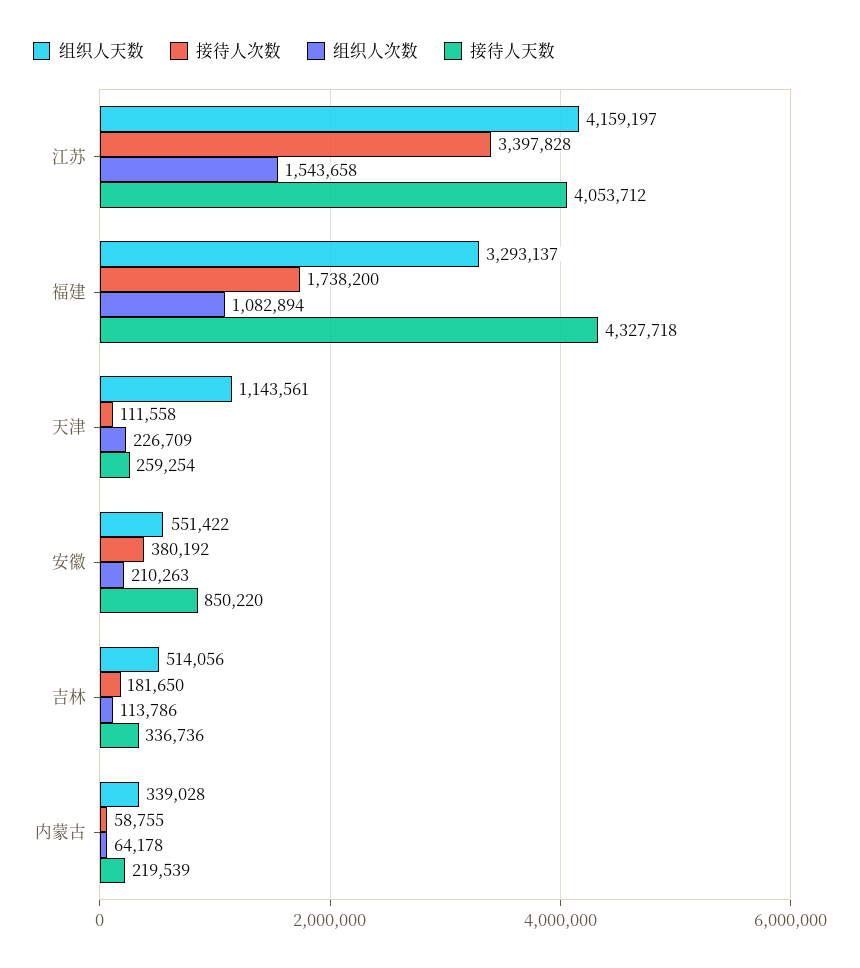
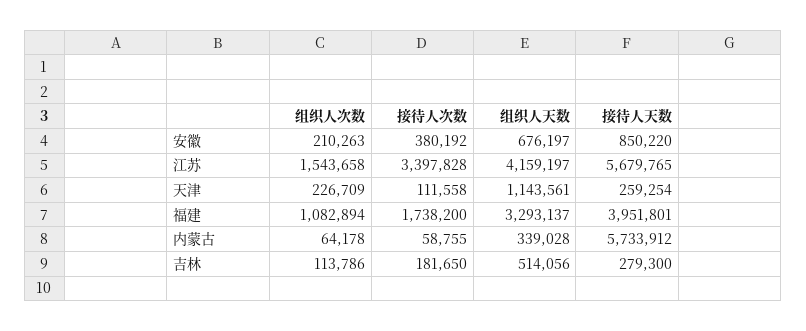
接待人天数, 江苏: 4053712 -> 5679765
接待人天数, 福建: 4327718 -> 3951801
组织人天数, 安徽: 551422 -> 676197
接待人天数, 吉林: 336736 -> 279300
接待人天数, 内蒙古: 219539 -> 5733912

